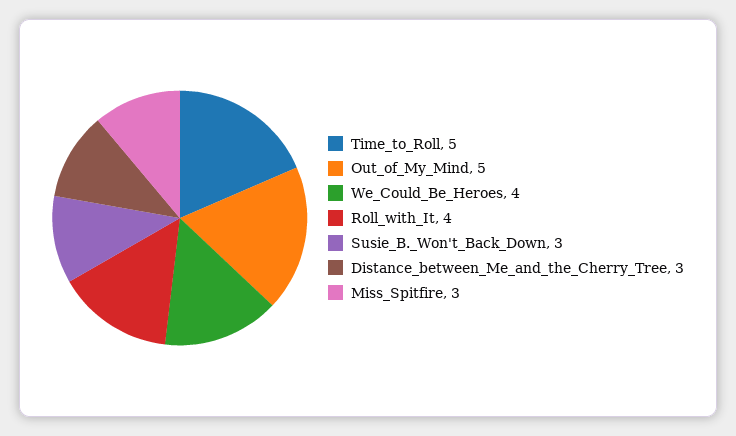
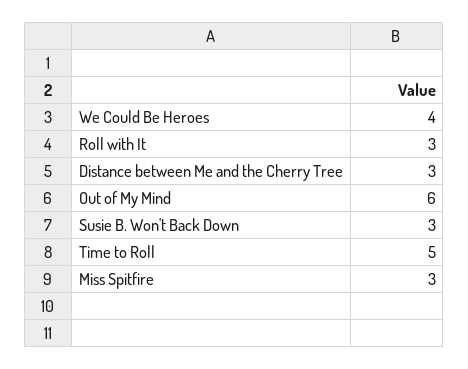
Out_of_My_Mind: 5 -> 6
Roll_with_It: 4 -> 3

